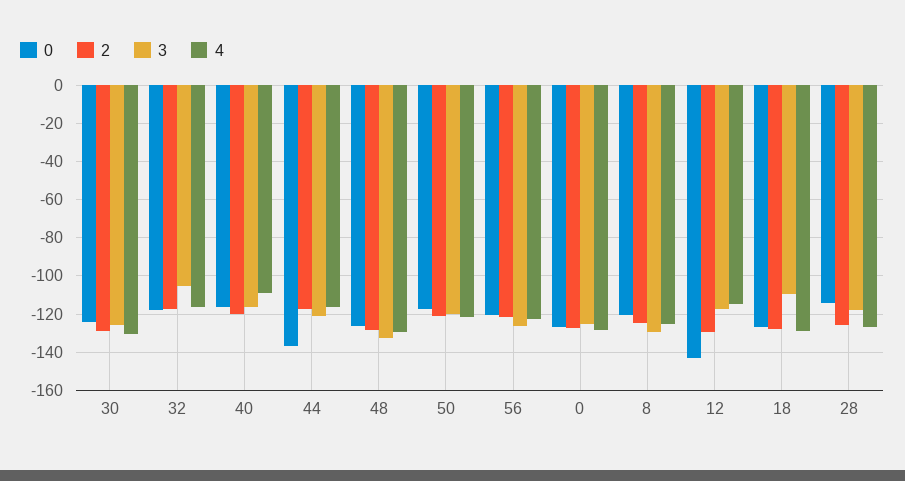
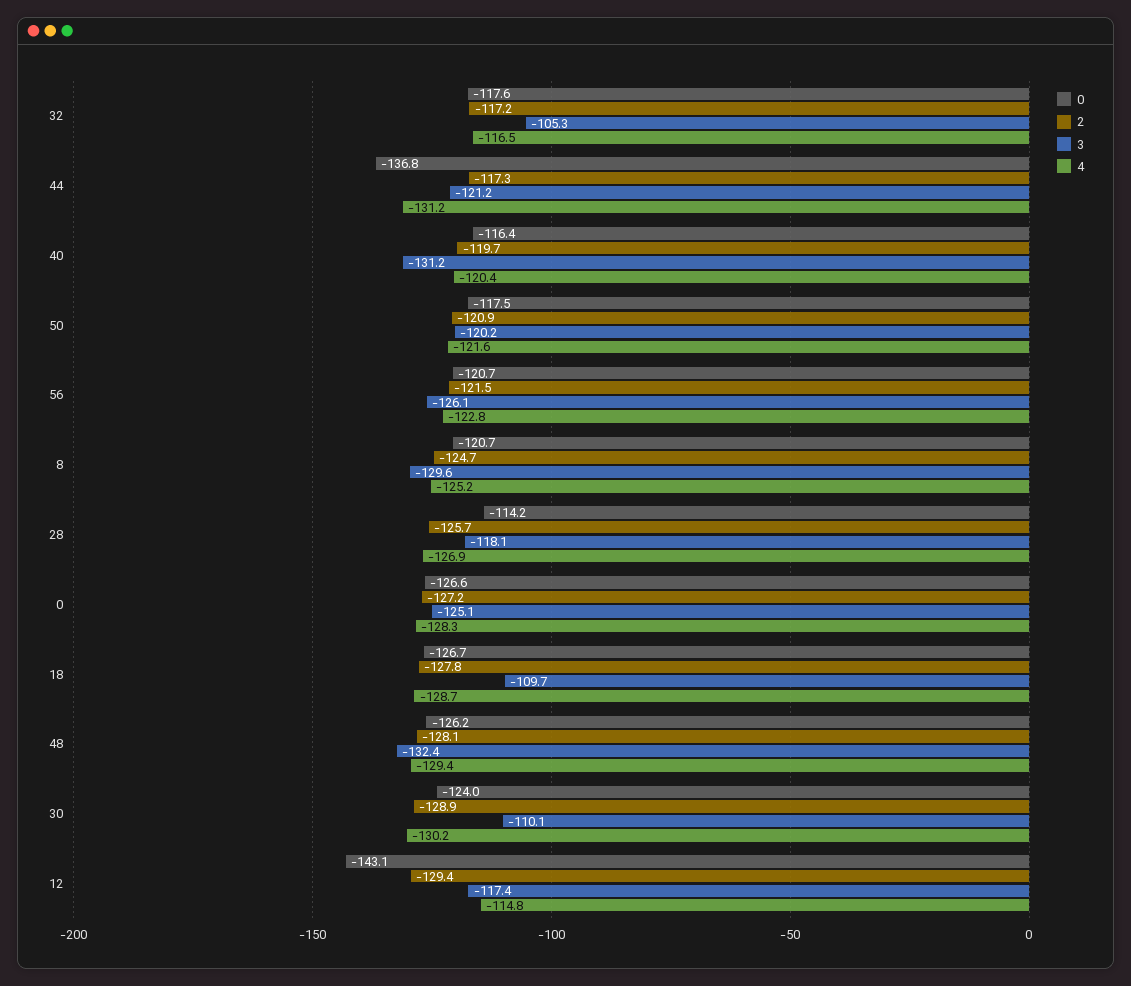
3, 30: -125 -> -110.1
3, 40: -115 -> -131.2
4, 40: -110 -> -120.4
4, 44: -115 -> -131.2

